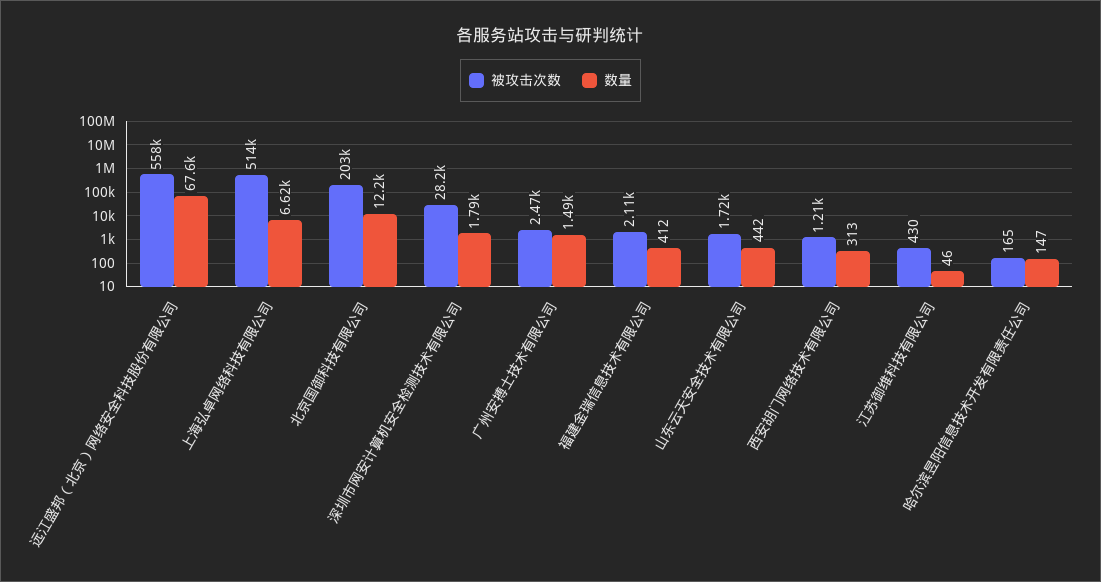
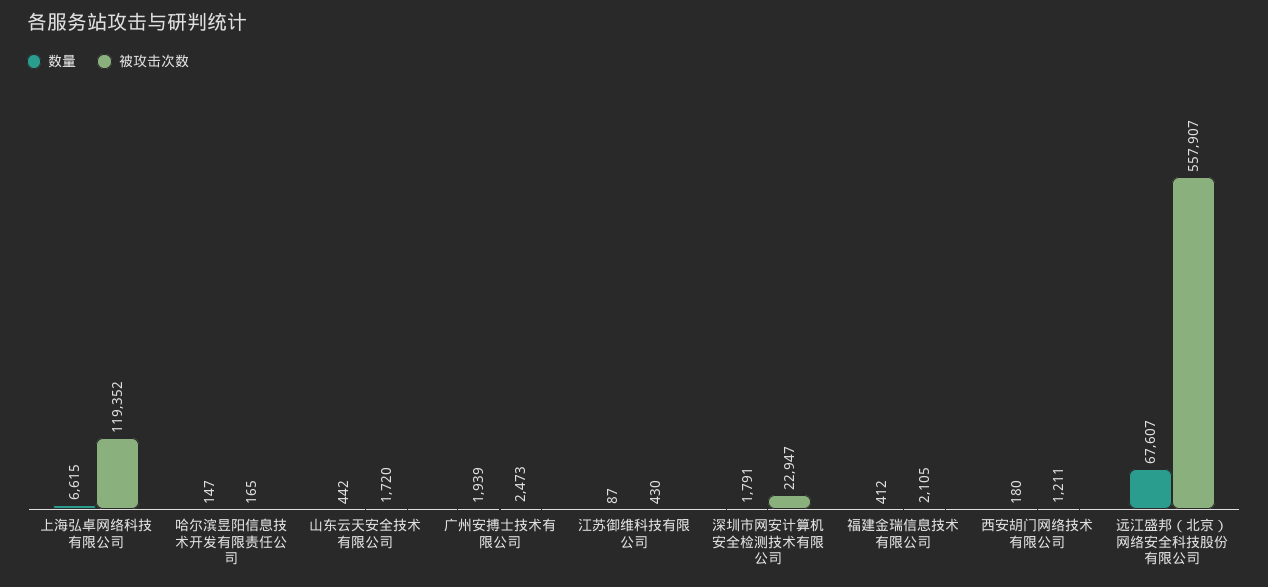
被攻击次数, 上海弘卓网络科技有限公司: 514000 -> 119352
被攻击次数, 北京国御科技有限公司: 203000 -> none
数量, 北京国御科技有限公司: 12200 -> none
被攻击次数, 深圳市网安计算机安全检测技术有限公司: 28200 -> 22947
数量, 广州安搏士技术有限公司: 1490 -> 1939
数量, 西安胡门网络技术有限公司: 313 -> 180
数量, 江苏御维科技有限公司: 46 -> 87

